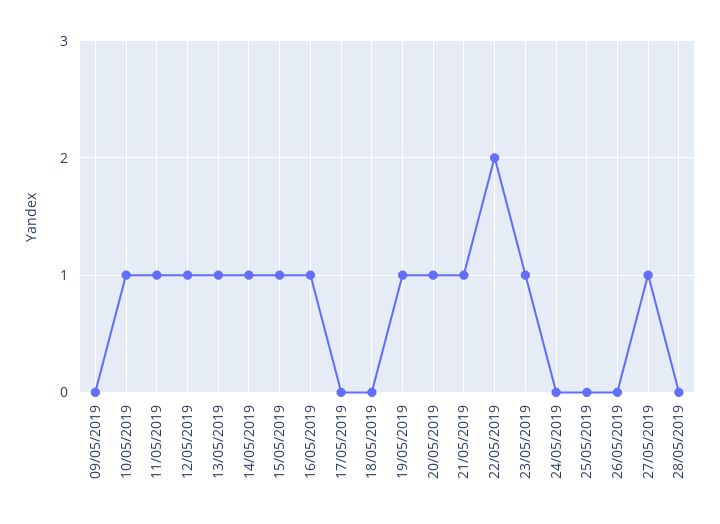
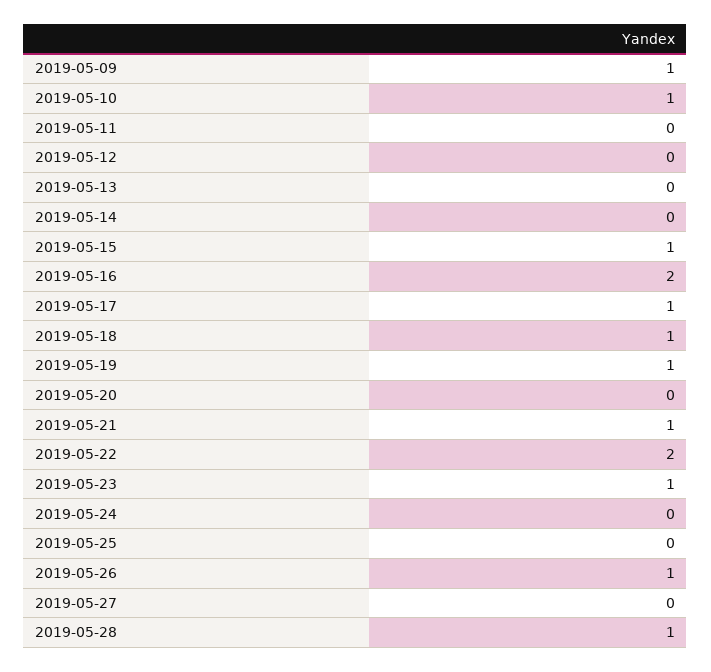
09/05/2019: 0 -> 1
11/05/2019: 1 -> 0
12/05/2019: 1 -> 0
13/05/2019: 1 -> 0
14/05/2019: 1 -> 0
16/05/2019: 1 -> 2
17/05/2019: 0 -> 1
18/05/2019: 0 -> 1
20/05/2019: 1 -> 0
26/05/2019: 0 -> 1
27/05/2019: 1 -> 0
28/05/2019: 0 -> 1

